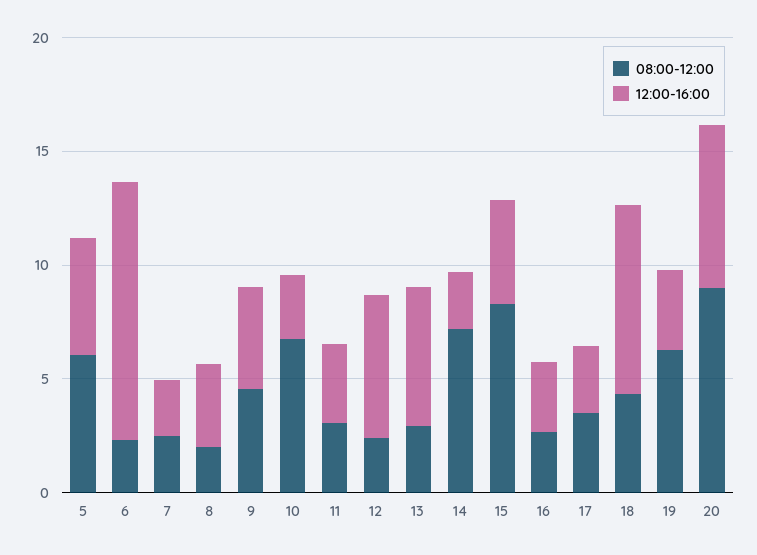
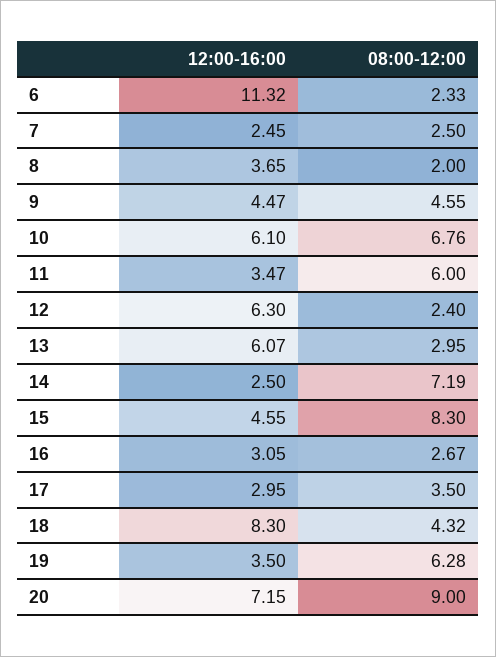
08:00-12:00, 5: 6 -> none
12:00-16:00, 5: 5 -> none
12:00-16:00, 10: 3 -> 6.1
08:00-12:00, 11: 3 -> 6

